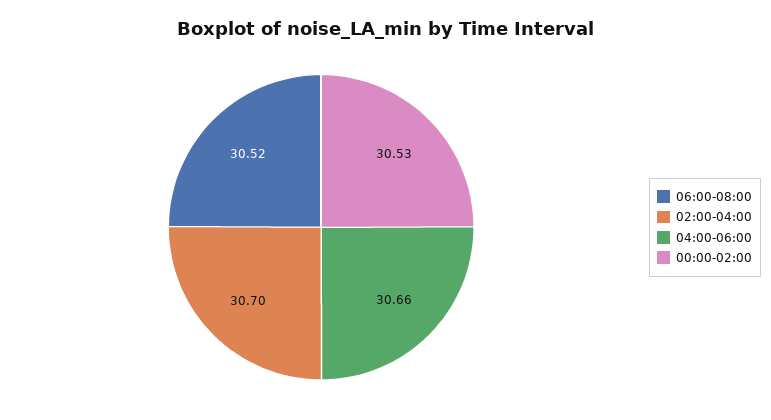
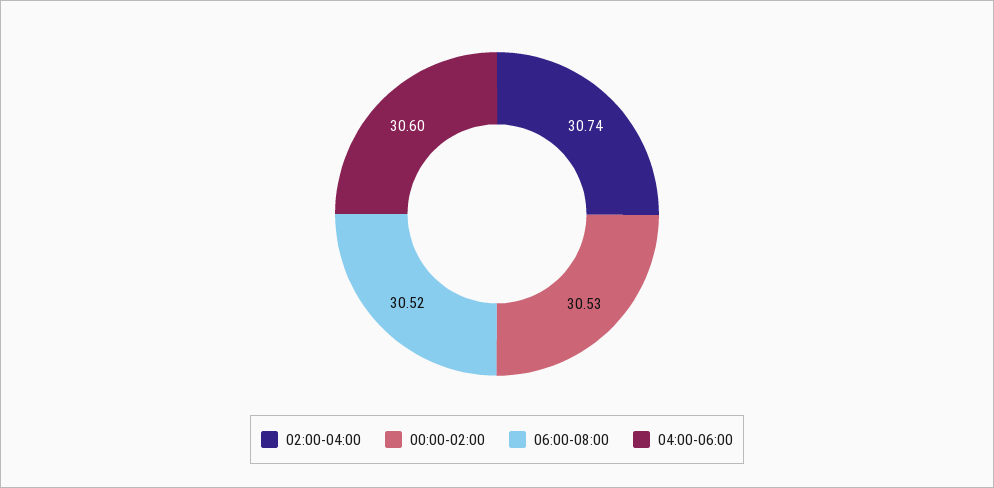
02:00-04:00: 30.7 -> 30.74
04:00-06:00: 30.66 -> 30.6

